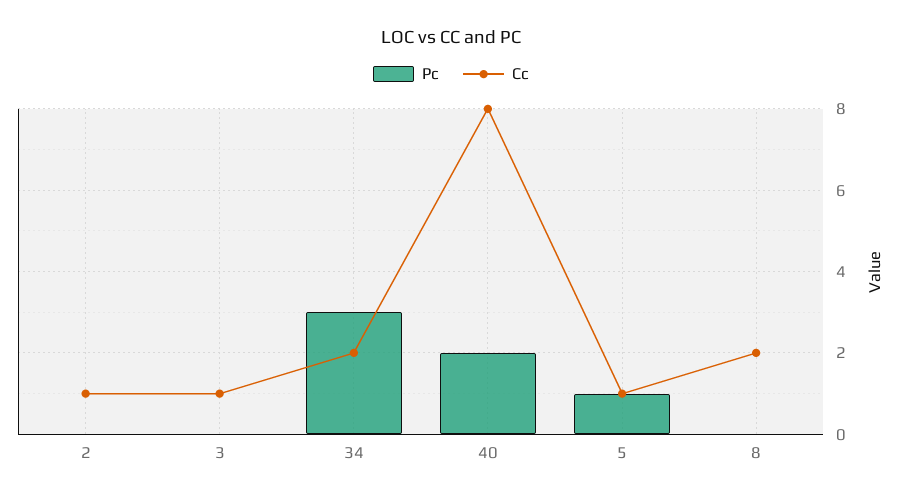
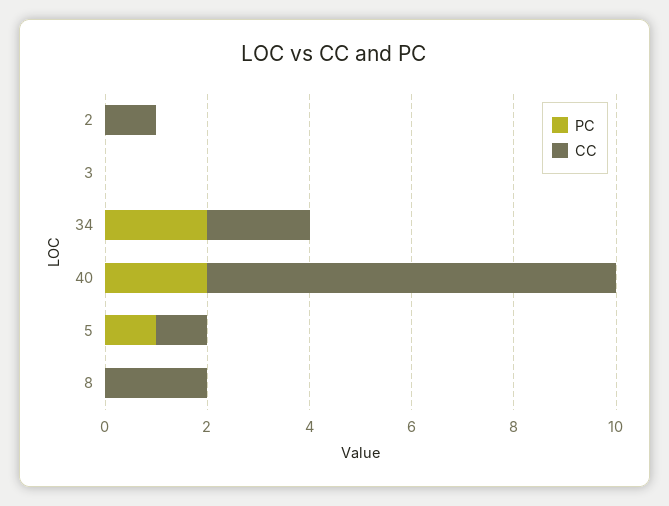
Cc, 3: 1 -> 0
Pc, 34: 3 -> 2

